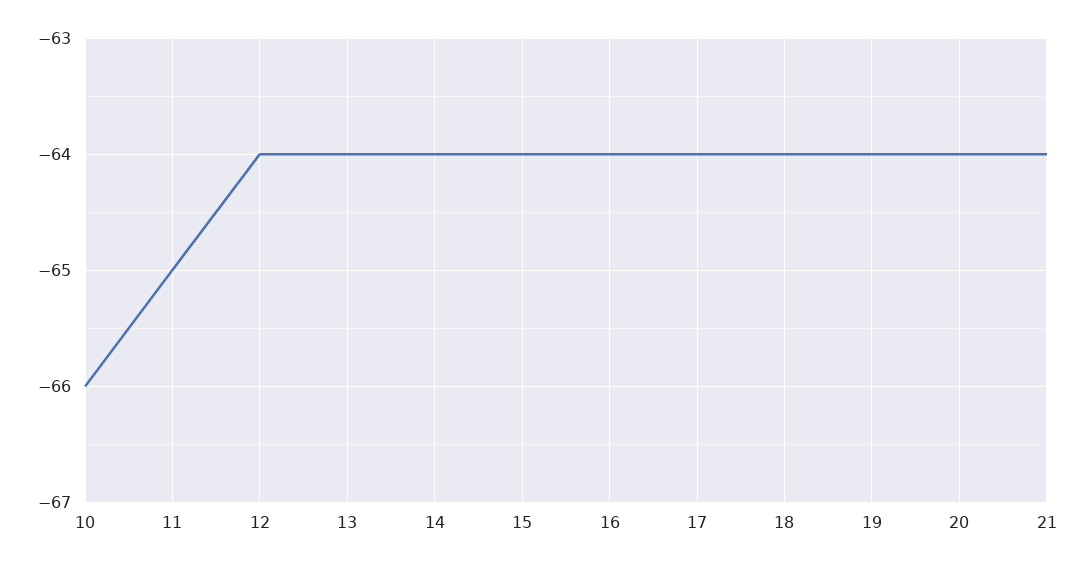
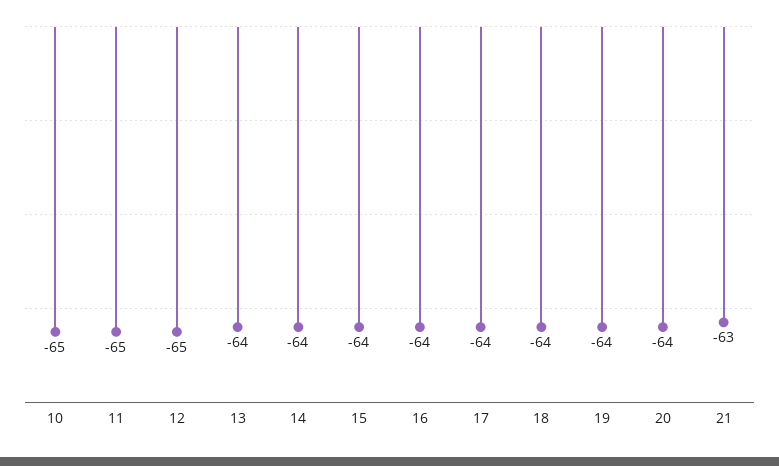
10: -66 -> -65
12: -64 -> -65
21: -64 -> -63

